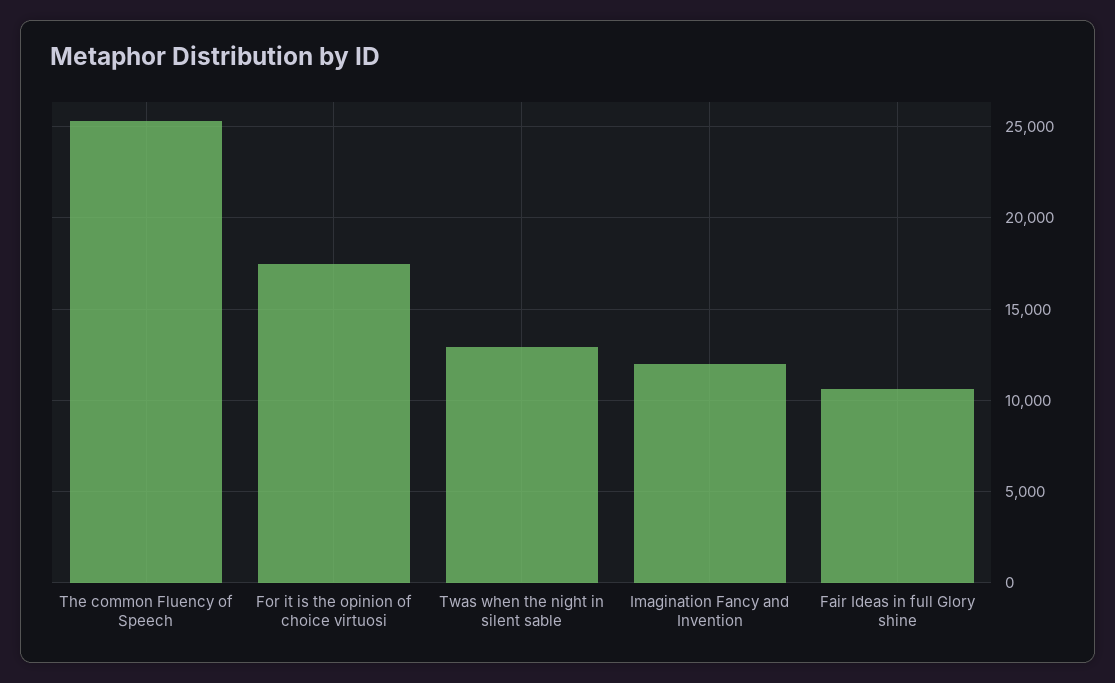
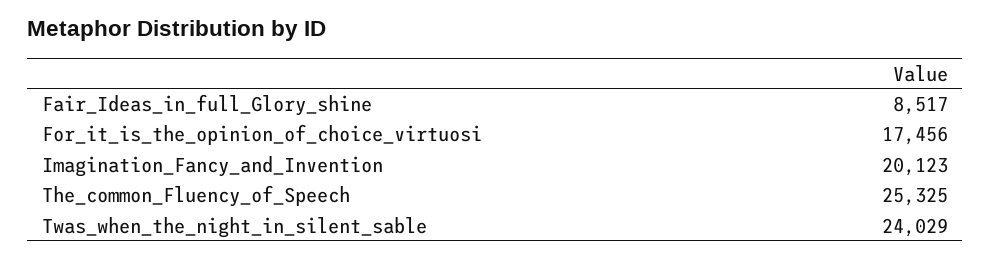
Twas when the night in silent sable: 13000 -> 24029
Imagination Fancy and Invention: 12000 -> 20123
Fair Ideas in full Glory shine: 10500 -> 8517

